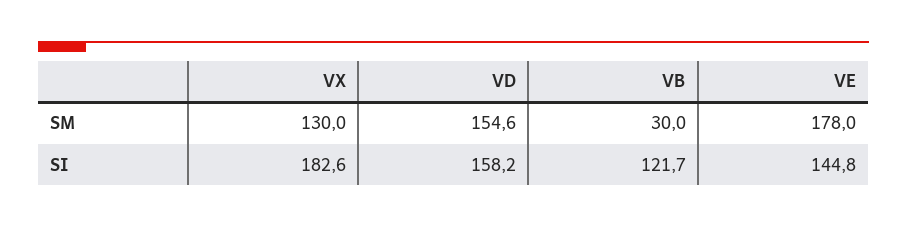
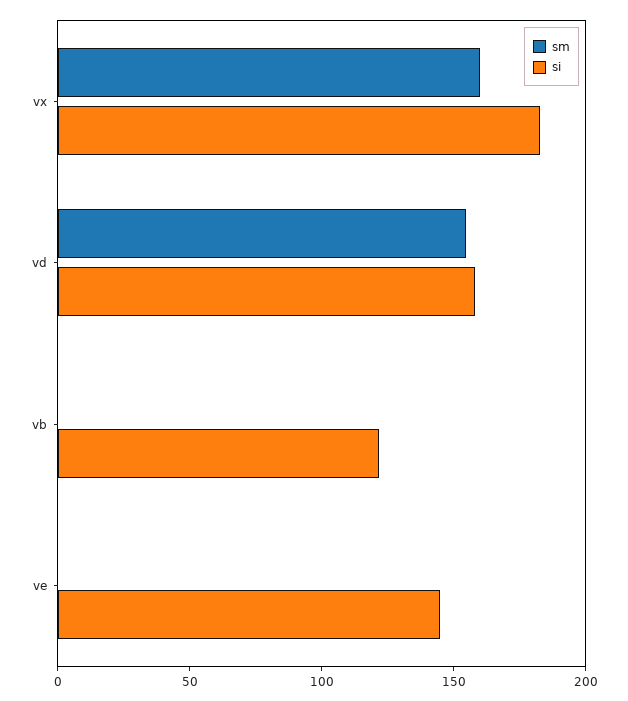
SM, VX: 130 -> 160
SM, VB: 30 -> 0
SM, VE: 178 -> 0

